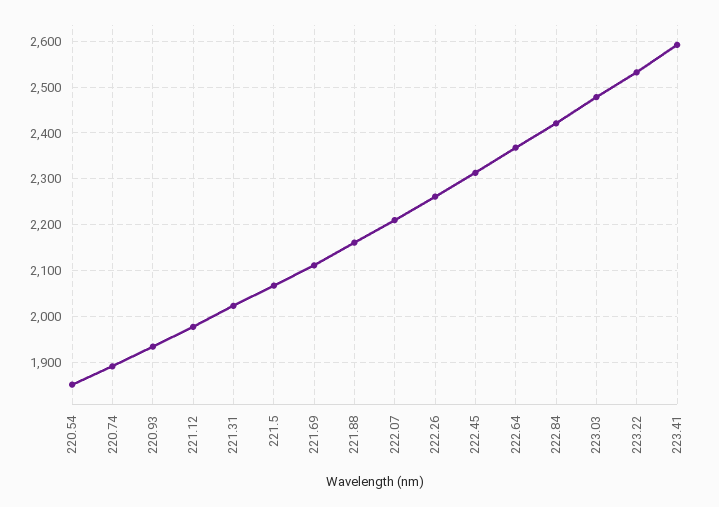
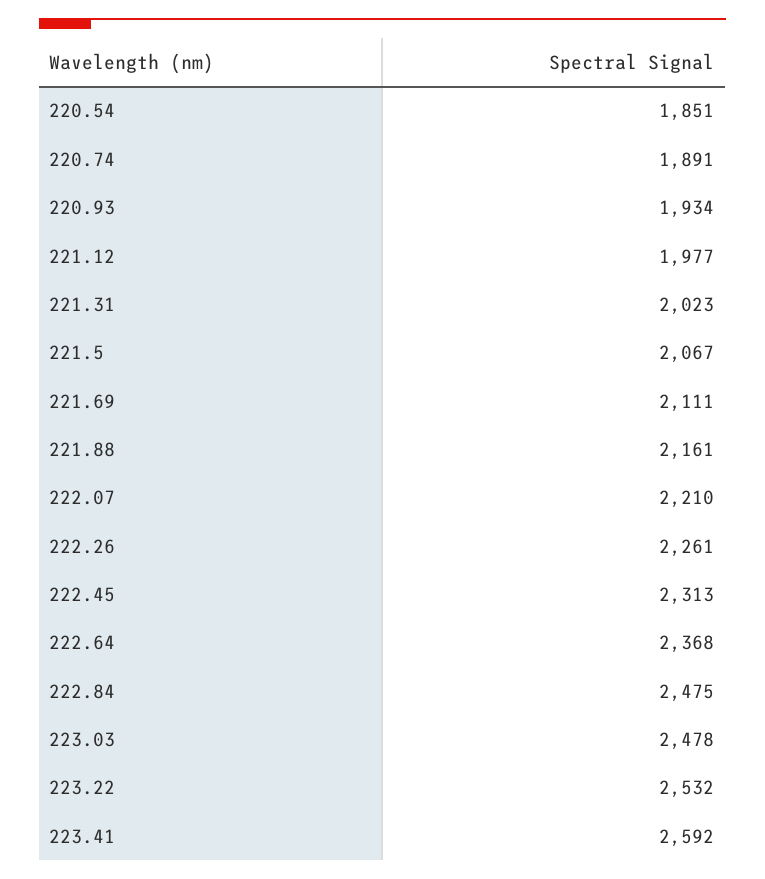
222.84: 2420 -> 2475

